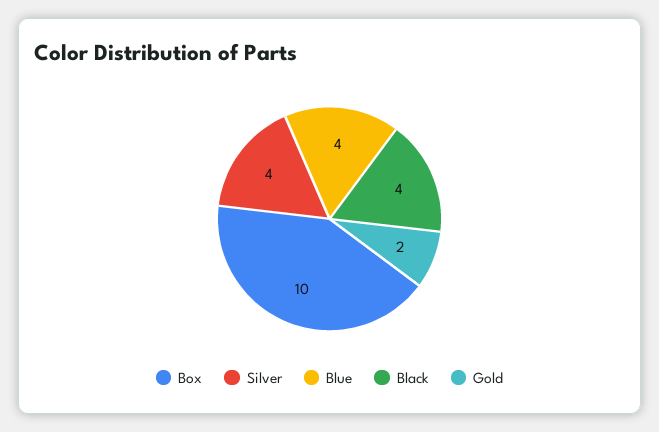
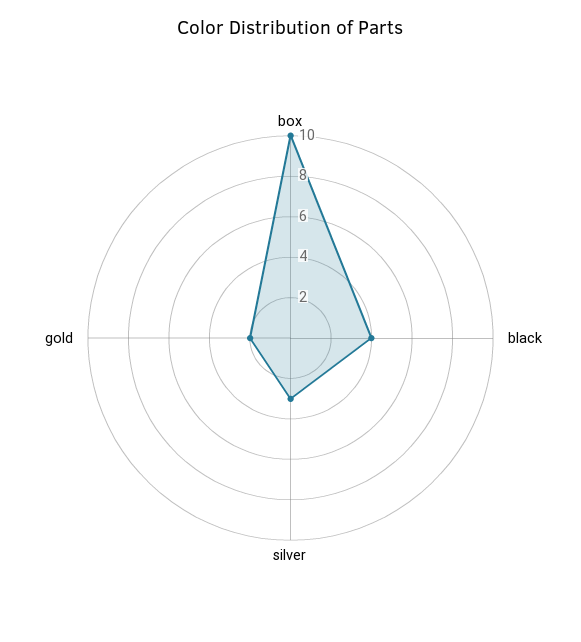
Silver: 4 -> 3
Blue: 4 -> none

